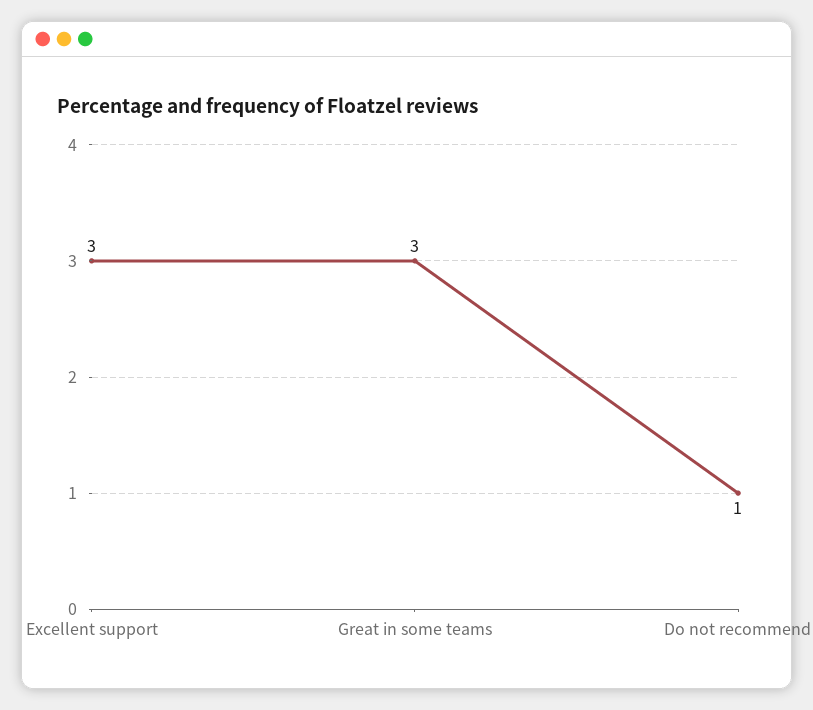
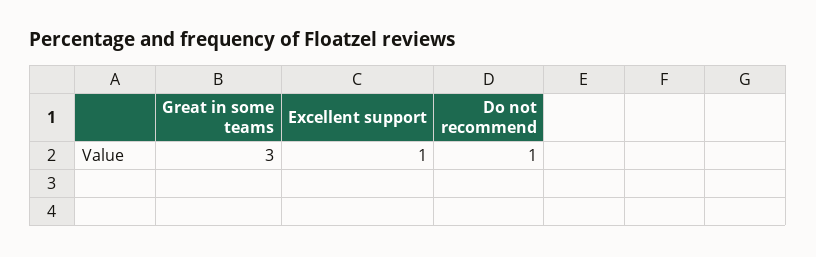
Excellent support: 3 -> 1

